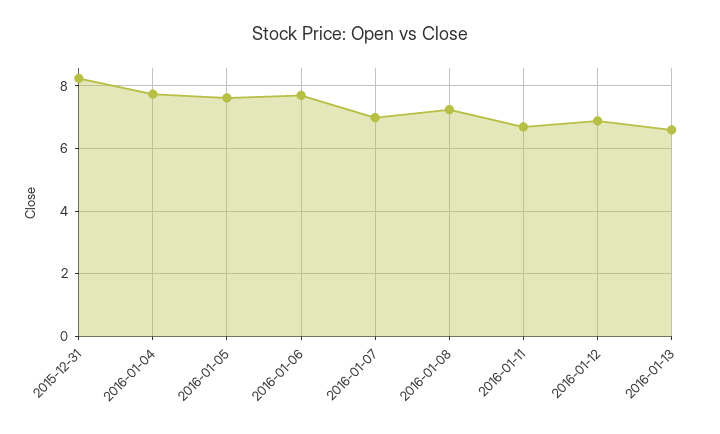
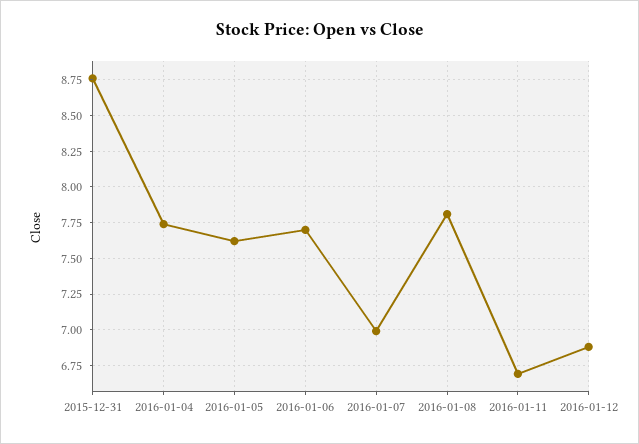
2015-12-31: 8.2 -> 8.75
2016-01-08: 7.2 -> 7.8
2016-01-13: 6.6 -> none

